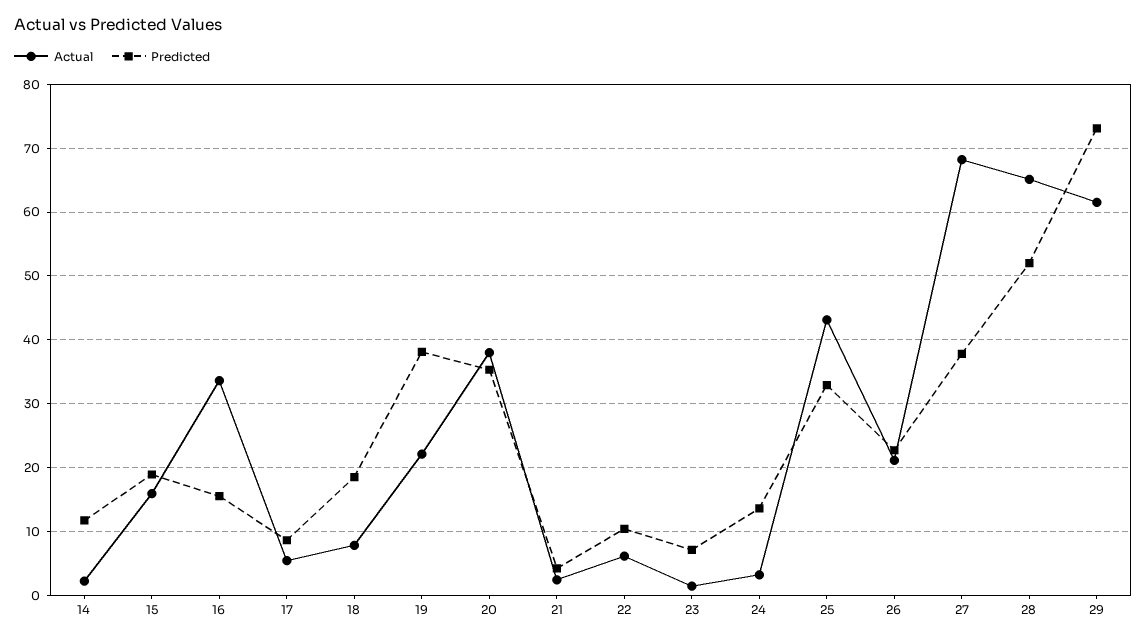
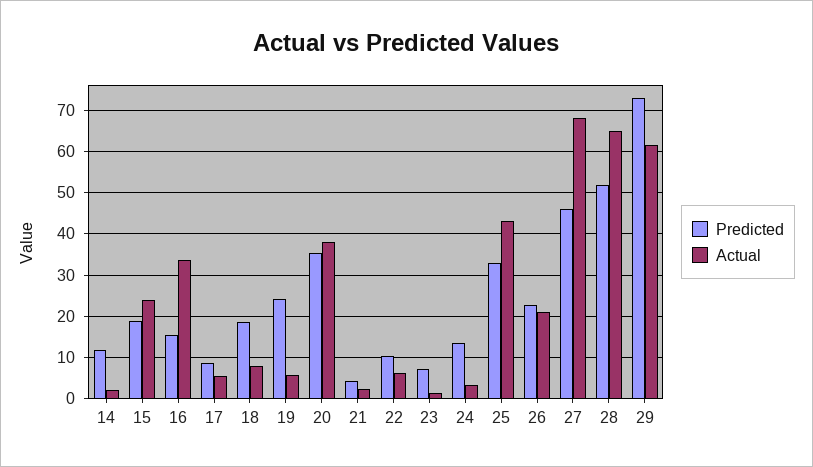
Actual, 15: 16 -> 24
Actual, 19: 22 -> 6
Predicted, 19: 38 -> 24
Predicted, 27: 38 -> 46

